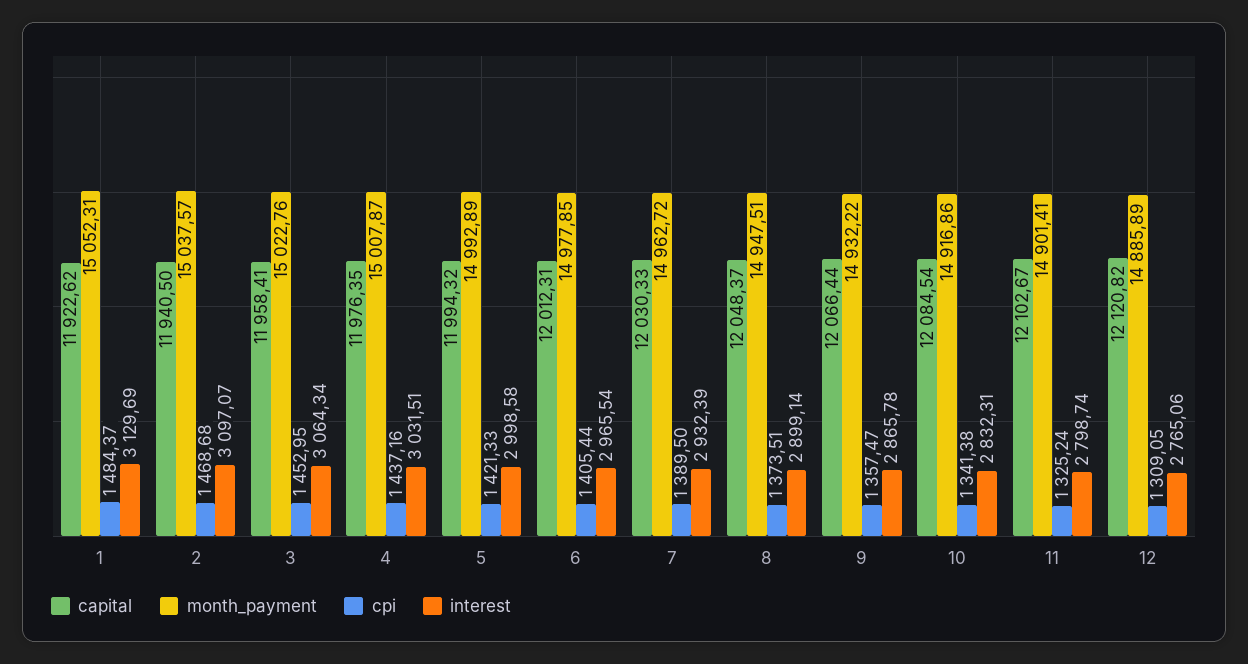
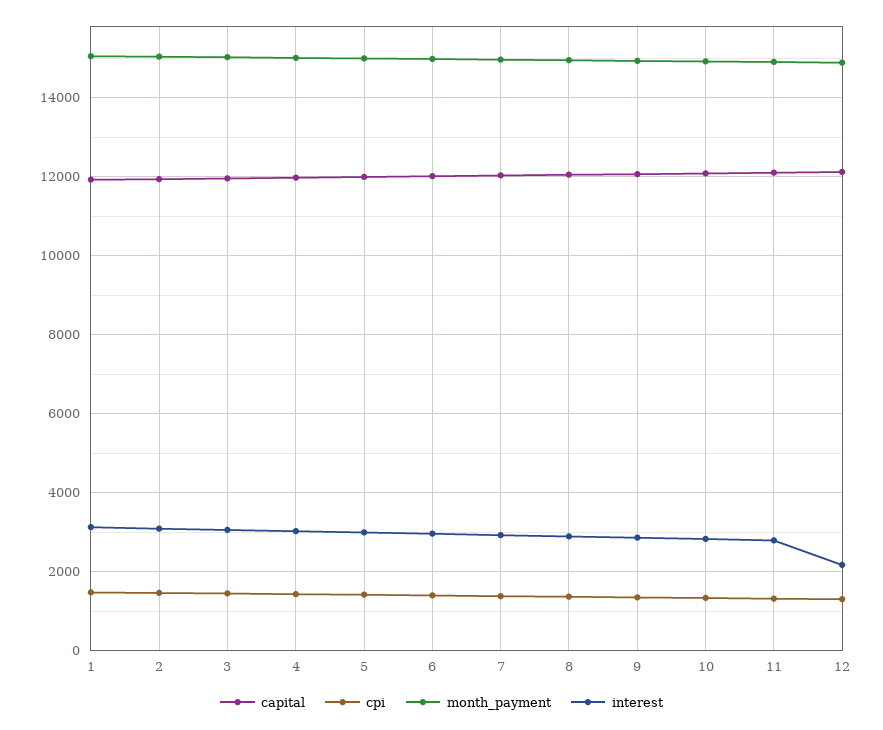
interest, 12: 2765.06 -> 2200

